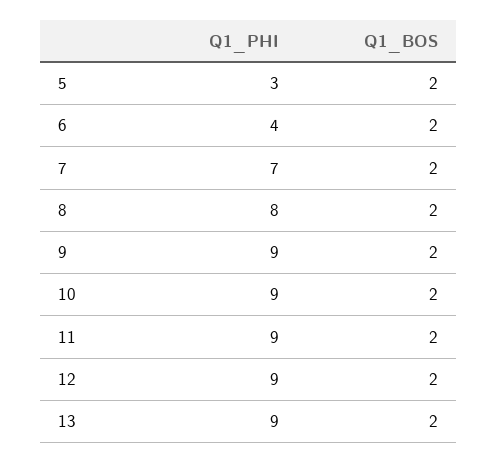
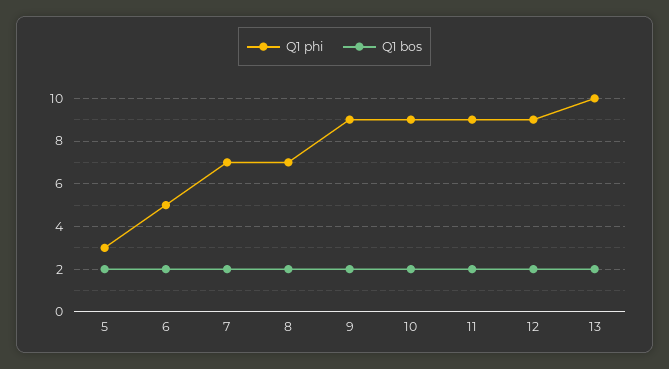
Q1_PHI, 6: 4 -> 5
Q1_PHI, 8: 8 -> 7
Q1_PHI, 13: 9 -> 10

